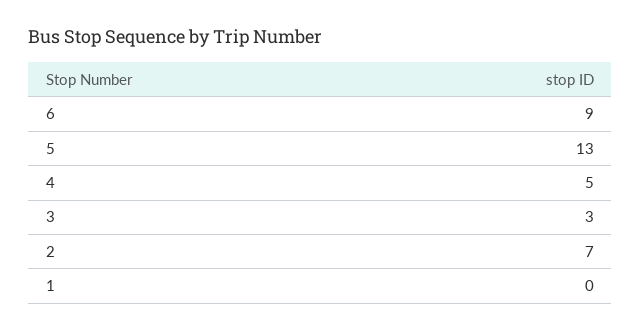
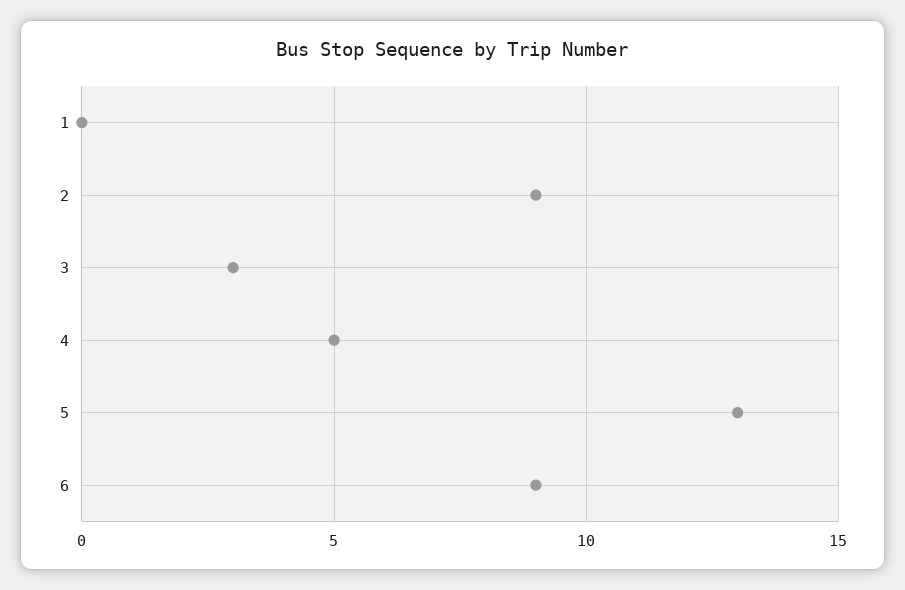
2: 7 -> 9

